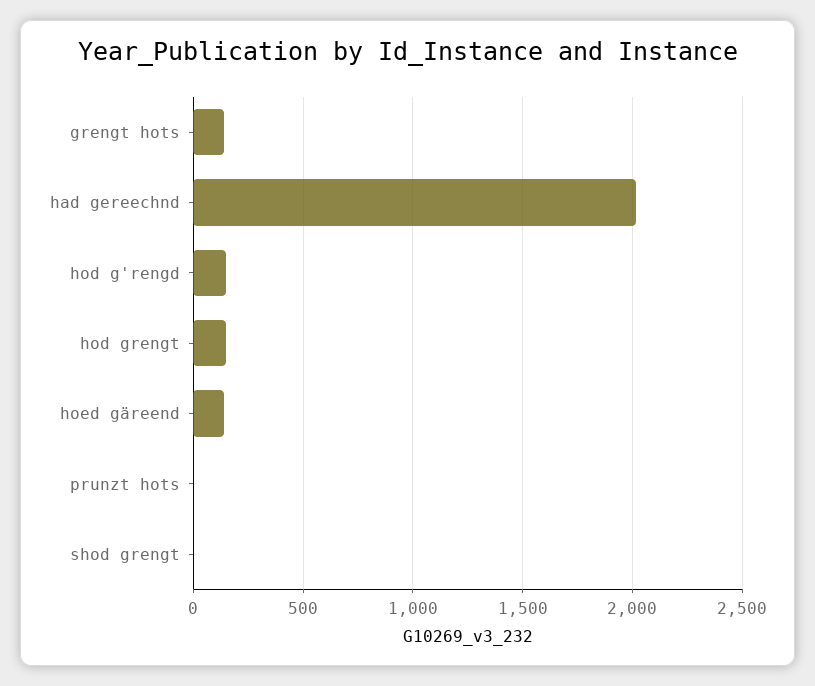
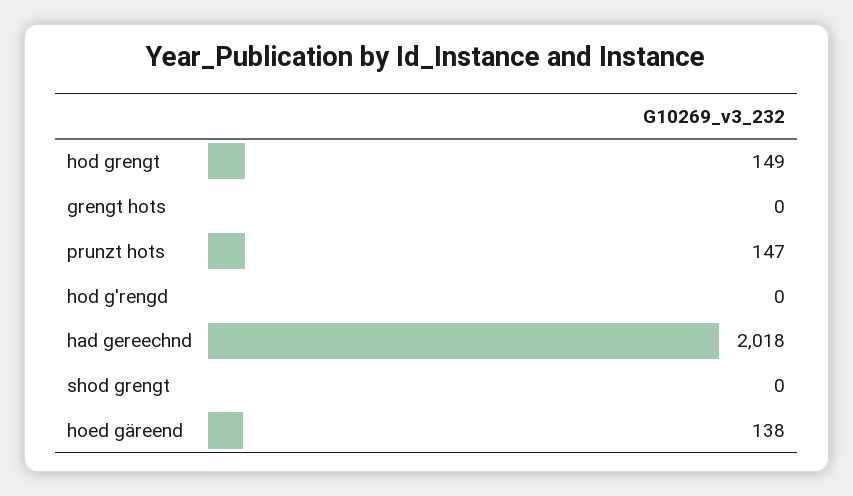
grengt hots: 150 -> 0
hod g'rengd: 150 -> 0
prunzt hots: 0 -> 147

